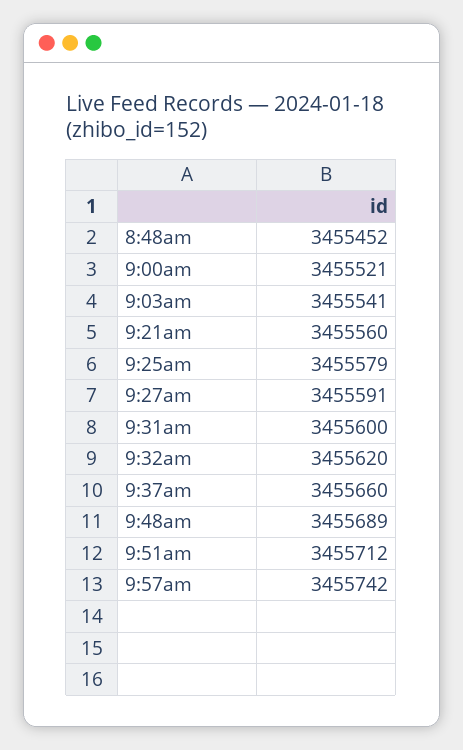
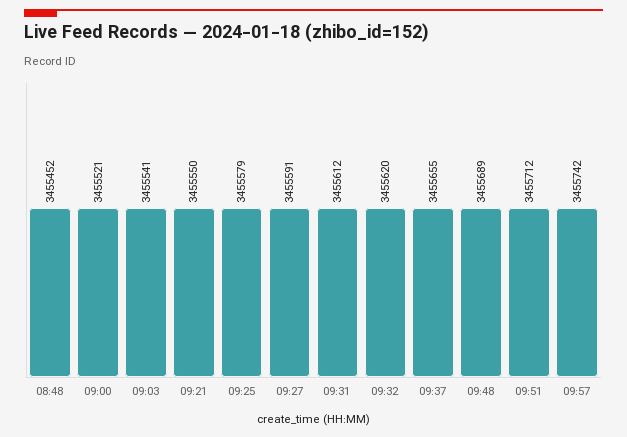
9:21am: 3455560 -> 3455550
9:31am: 3455600 -> 3455612
9:37am: 3455660 -> 3455655

